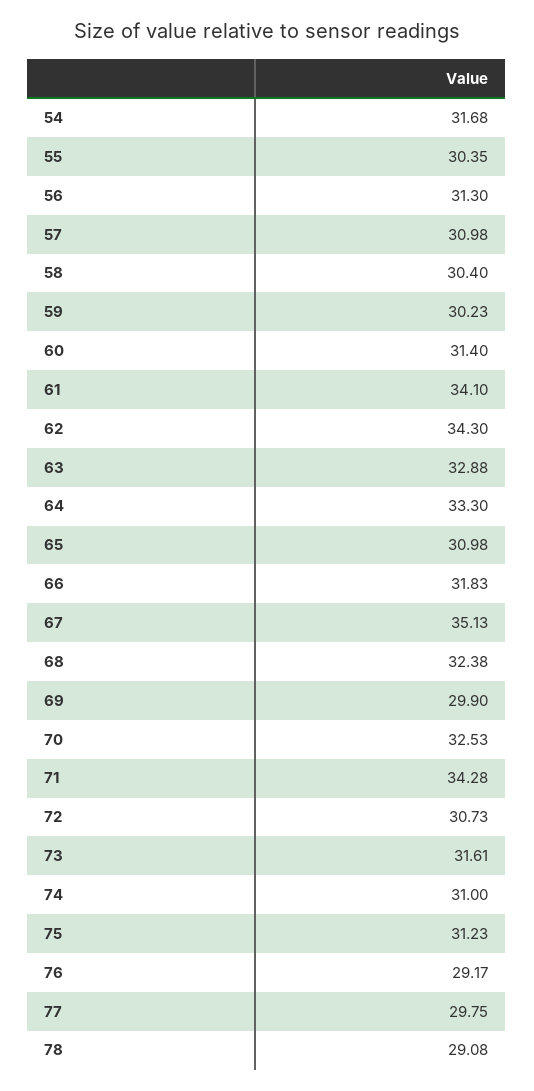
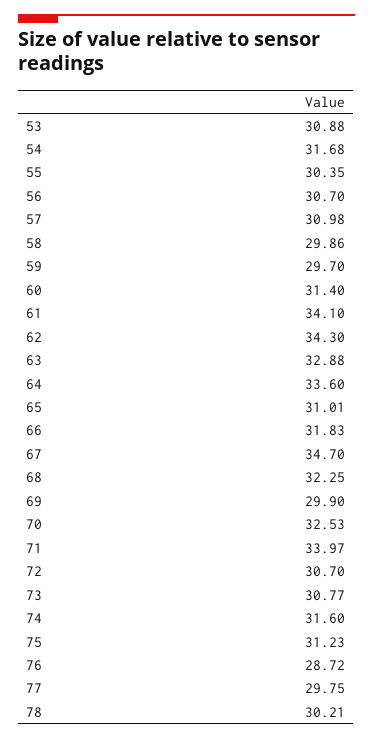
56: 31.3 -> 30.7
58: 30.4 -> 29.86
59: 30.23 -> 29.7
64: 33.3 -> 33.6
65: 30.98 -> 31.01
67: 35.13 -> 34.7
68: 32.38 -> 32.25
71: 34.28 -> 33.97
72: 30.73 -> 30.7
73: 31.61 -> 30.77
74: 31 -> 31.6
76: 29.17 -> 28.72
78: 29.08 -> 30.21
53: none -> 30.88

